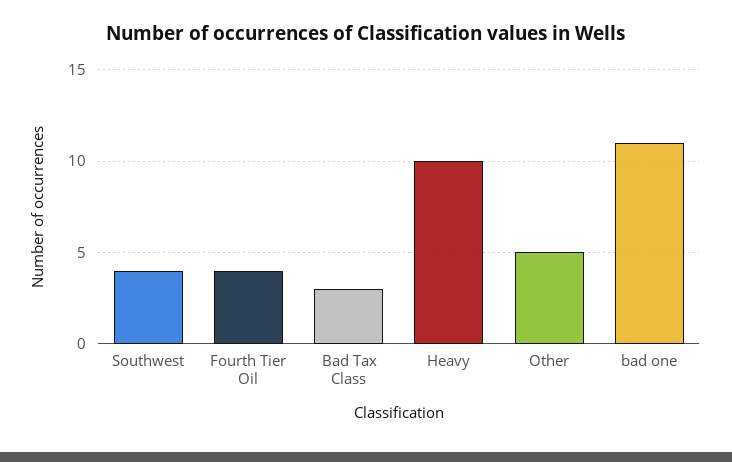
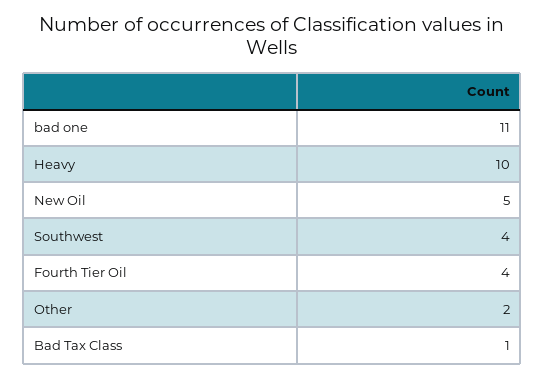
Bad Tax Class: 3 -> 1
Other: 5 -> 2
New Oil: none -> 5

